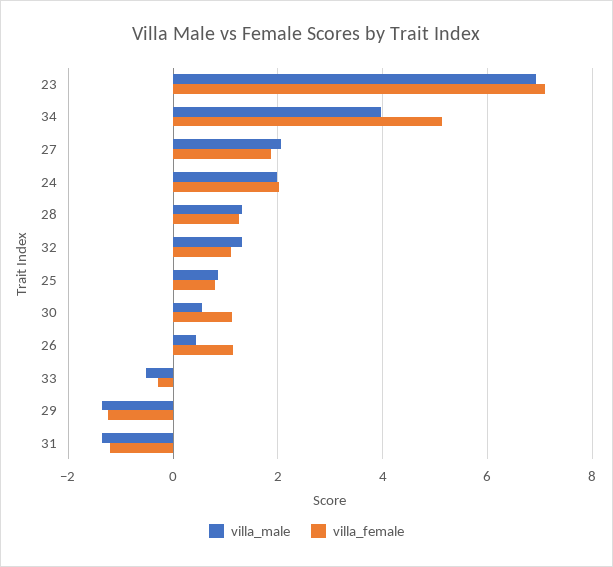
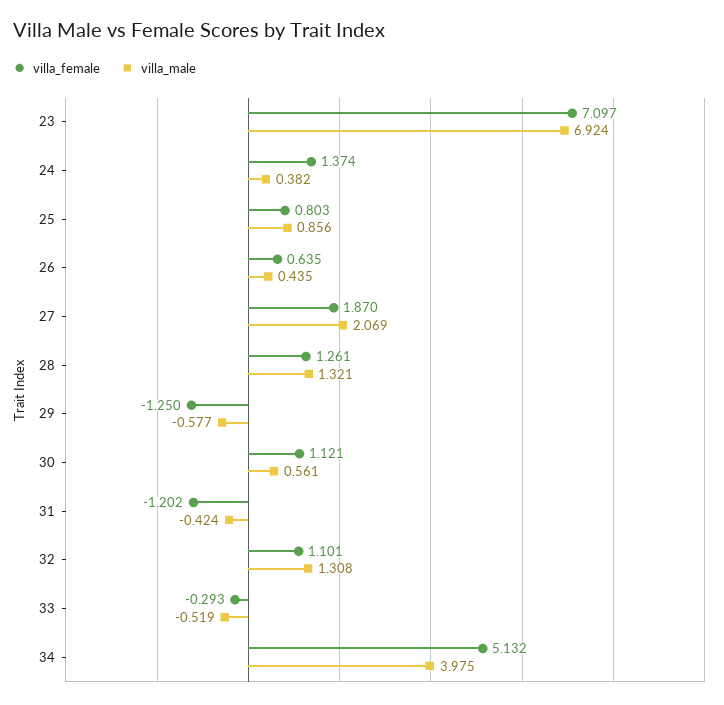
villa_male, 24: 2 -> 0.382
villa_female, 24: 2 -> 1.374
villa_female, 26: 1.2 -> 0.635
villa_male, 29: -1.4 -> -0.577
villa_male, 31: -1.4 -> -0.424

